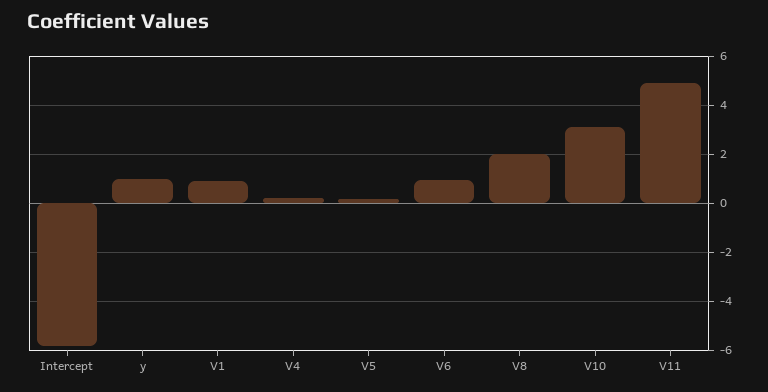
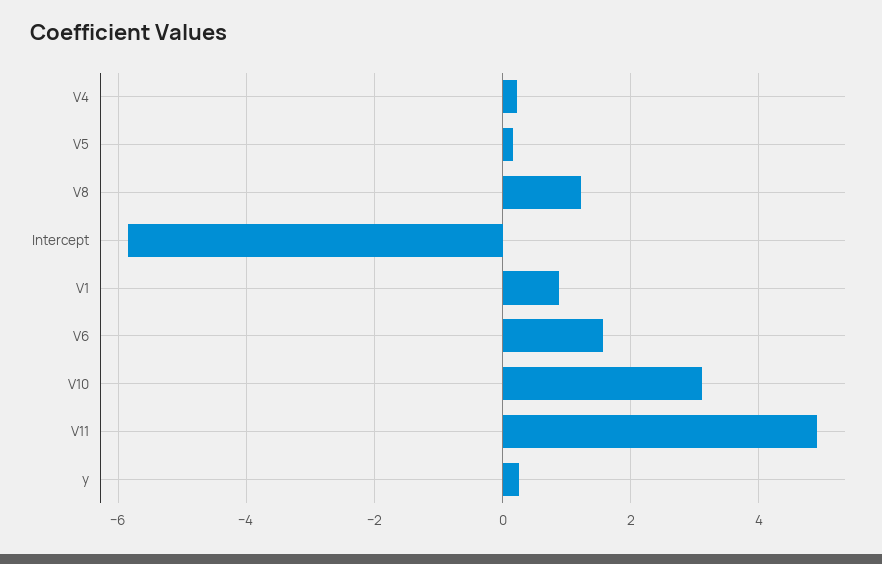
y: 1 -> 0.2
V6: 1 -> 1.6
V8: 2 -> 1.2

